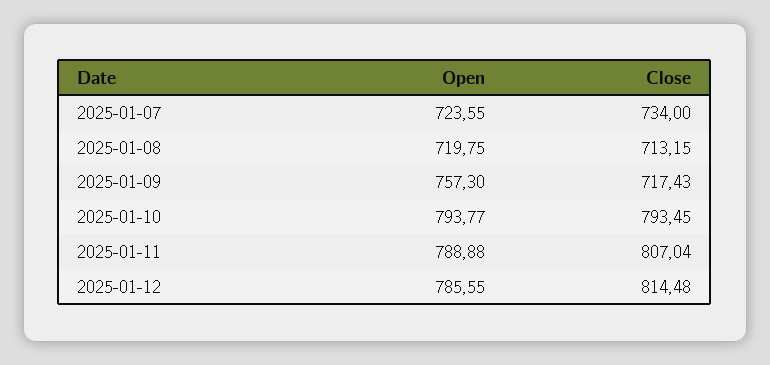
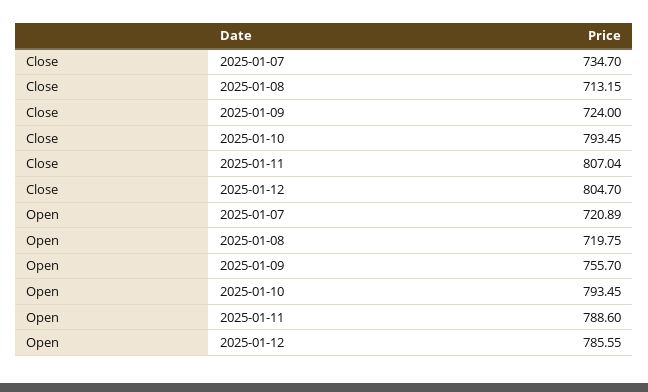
Open, 2025-01-07: 723.55 -> 720.89
Close, 2025-01-07: 734 -> 734.7
Open, 2025-01-09: 757.3 -> 755.7
Close, 2025-01-09: 717.43 -> 724
Open, 2025-01-10: 793.77 -> 793.45
Open, 2025-01-11: 788.88 -> 788.6
Close, 2025-01-12: 814.48 -> 804.7

